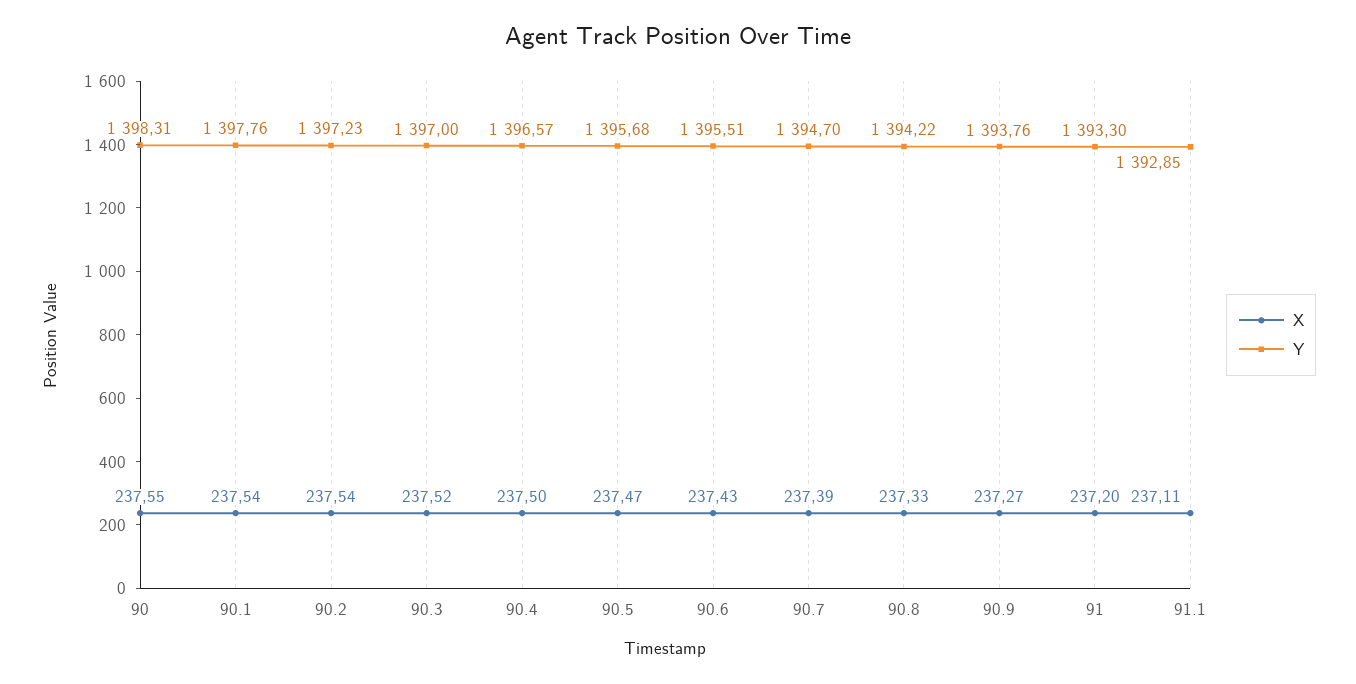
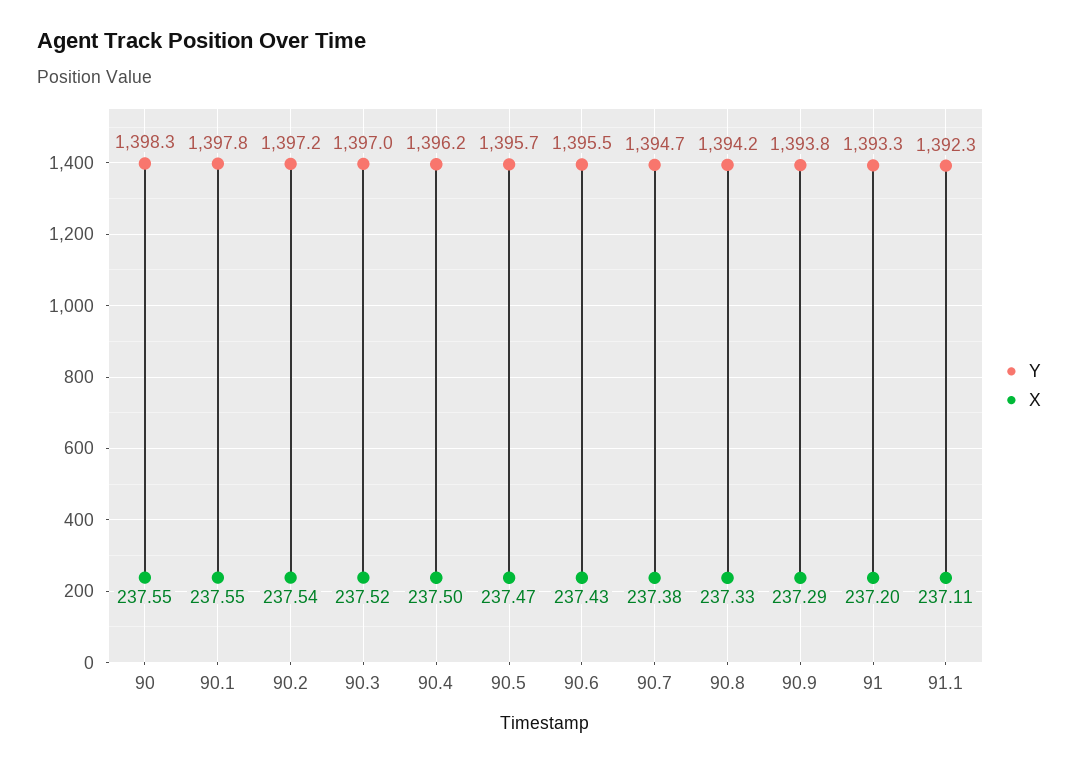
X, 90.1: 237.54 -> 237.55
Y, 90.4: 1396.57 -> 1396.2
X, 90.7: 237.39 -> 237.38
X, 90.9: 237.27 -> 237.29
Y, 91.1: 1392.85 -> 1392.3

